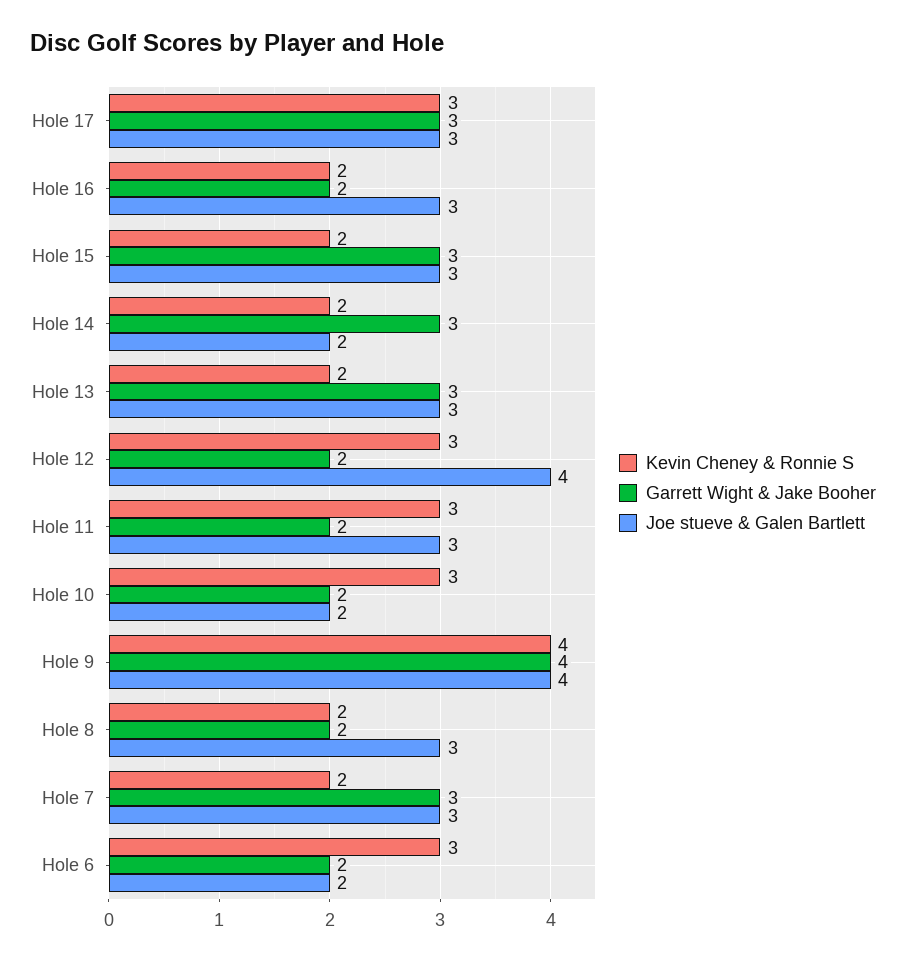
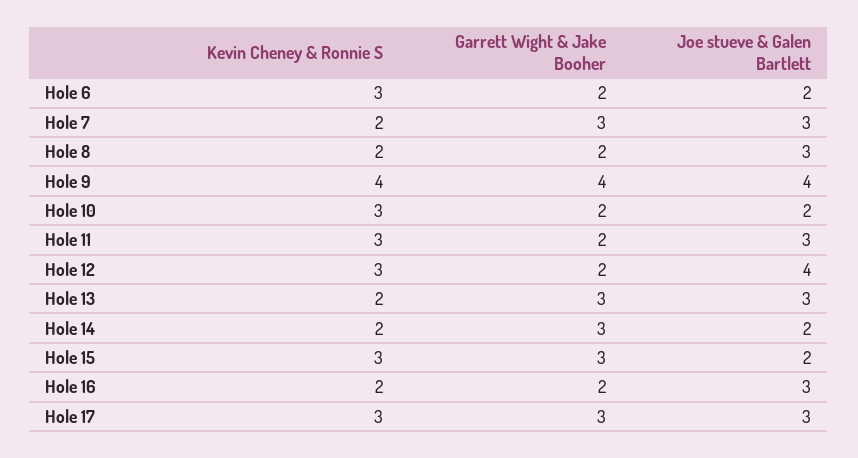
Kevin Cheney & Ronnie S, Hole 15: 2 -> 3
Joe stueve & Galen Bartlett, Hole 15: 3 -> 2

